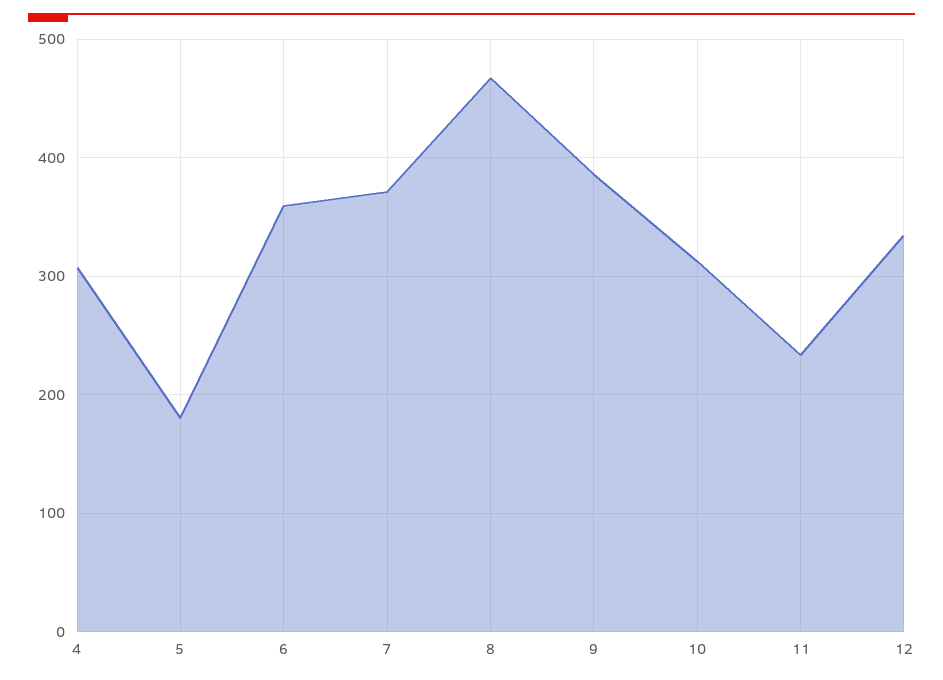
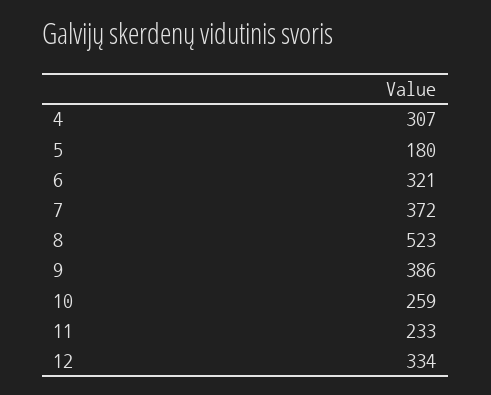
6: 360 -> 321
8: 470 -> 523
10: 310 -> 259

